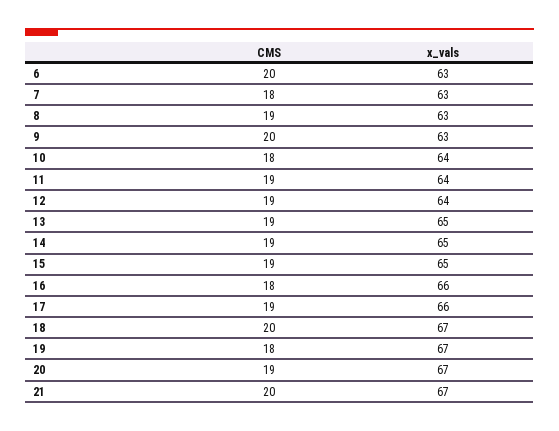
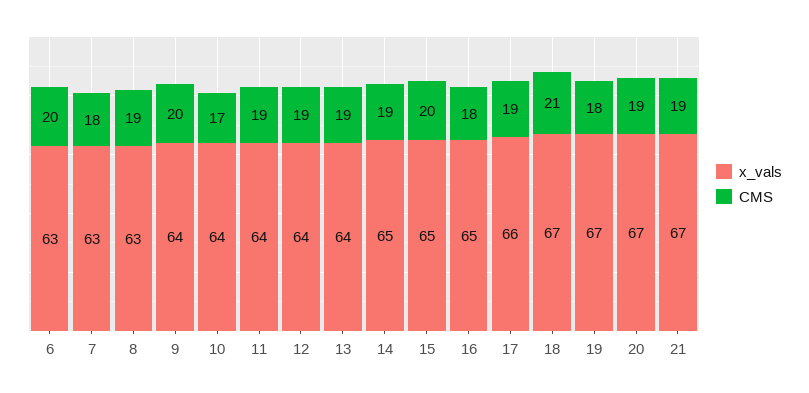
x_vals, 9: 63 -> 64
CMS, 10: 18 -> 17
x_vals, 13: 65 -> 64
CMS, 15: 19 -> 20
x_vals, 16: 66 -> 65
CMS, 18: 20 -> 21
CMS, 21: 20 -> 19

